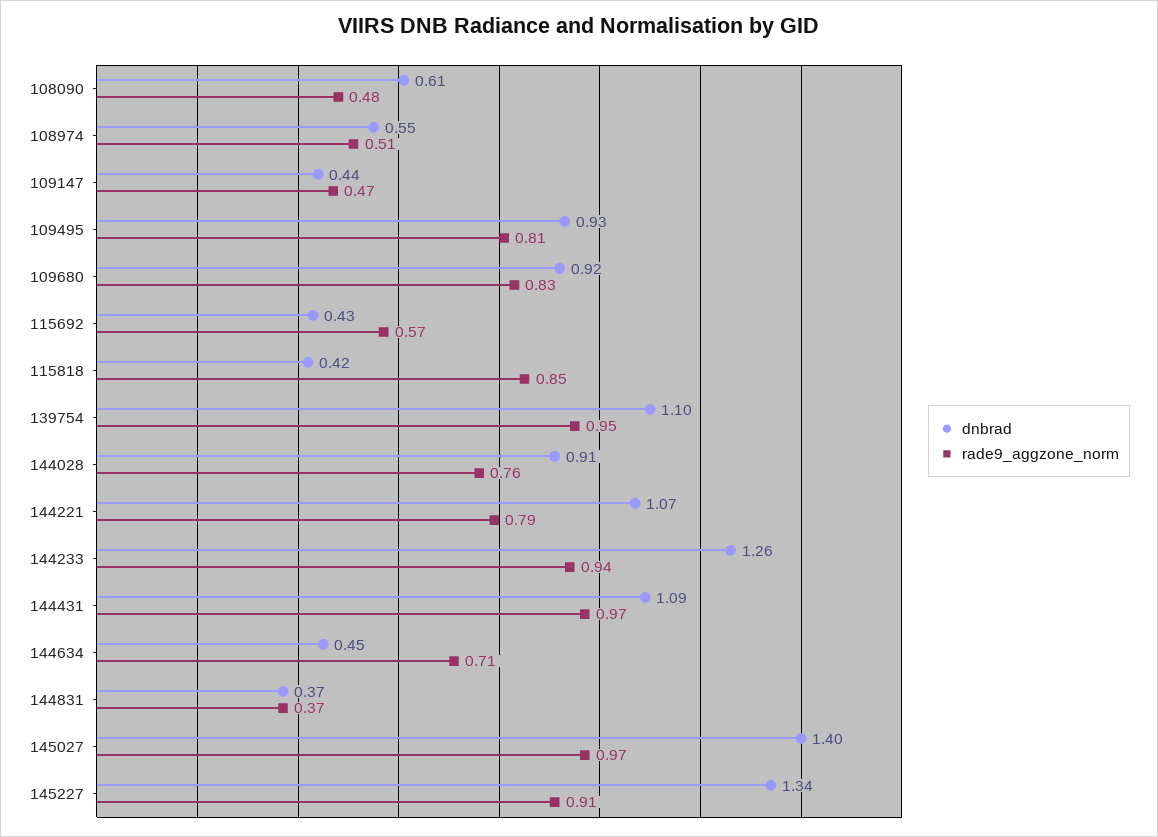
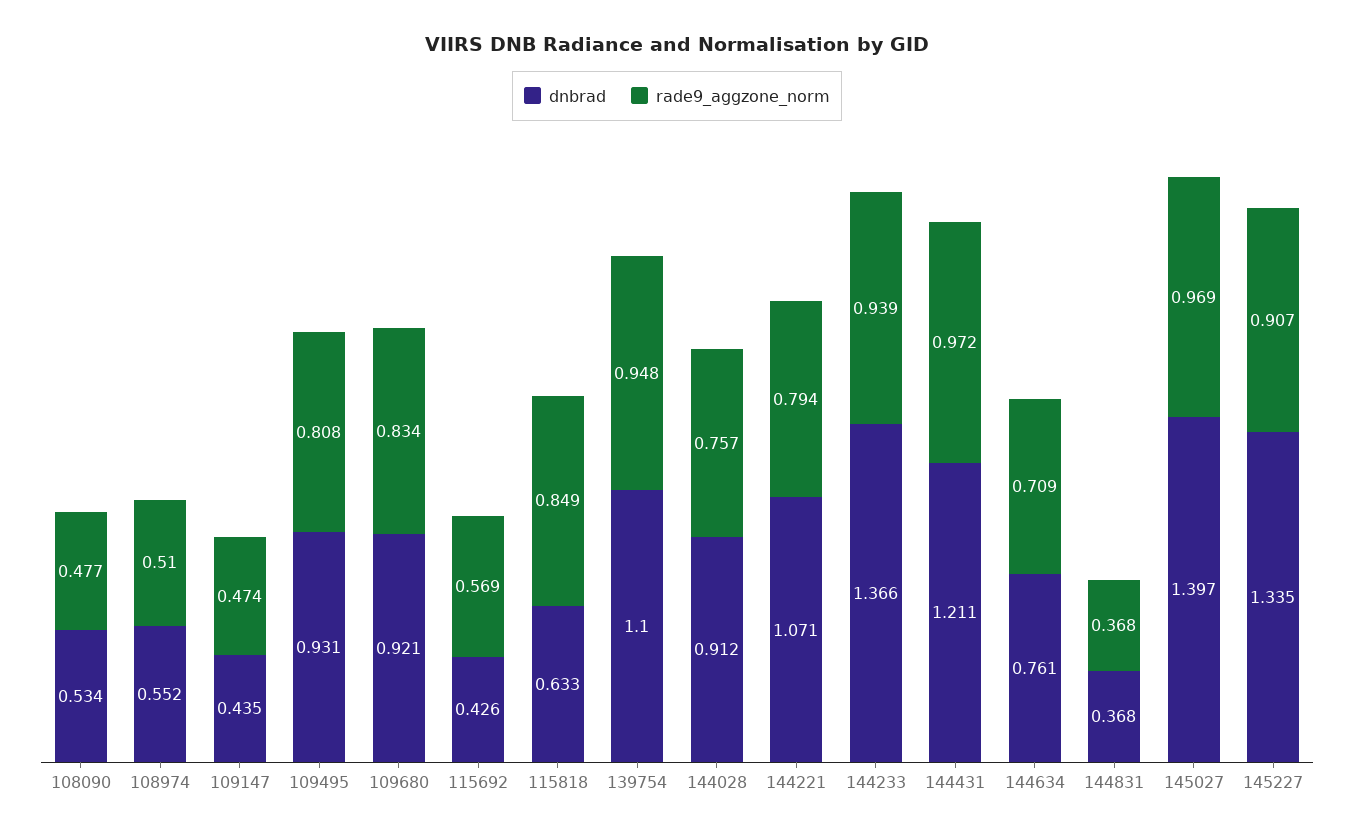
dnbrad, 108090: 0.61 -> 0.534
dnbrad, 115818: 0.42 -> 0.633
dnbrad, 144233: 1.26 -> 1.366
dnbrad, 144431: 1.09 -> 1.211
dnbrad, 144634: 0.45 -> 0.761

